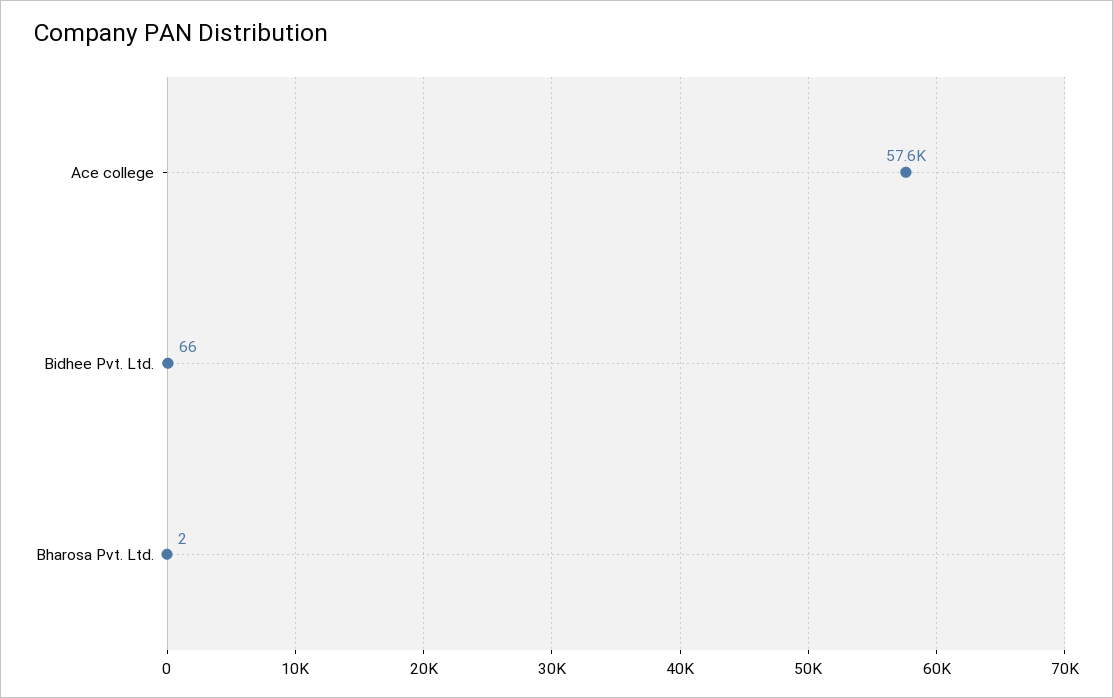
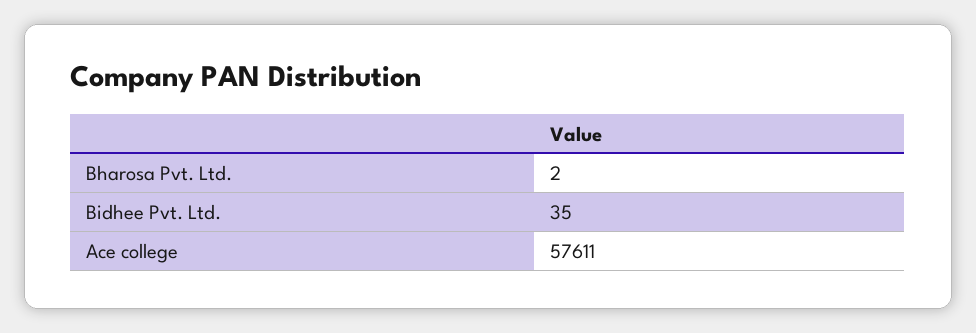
Bidhee Pvt. Ltd.: 66 -> 35

